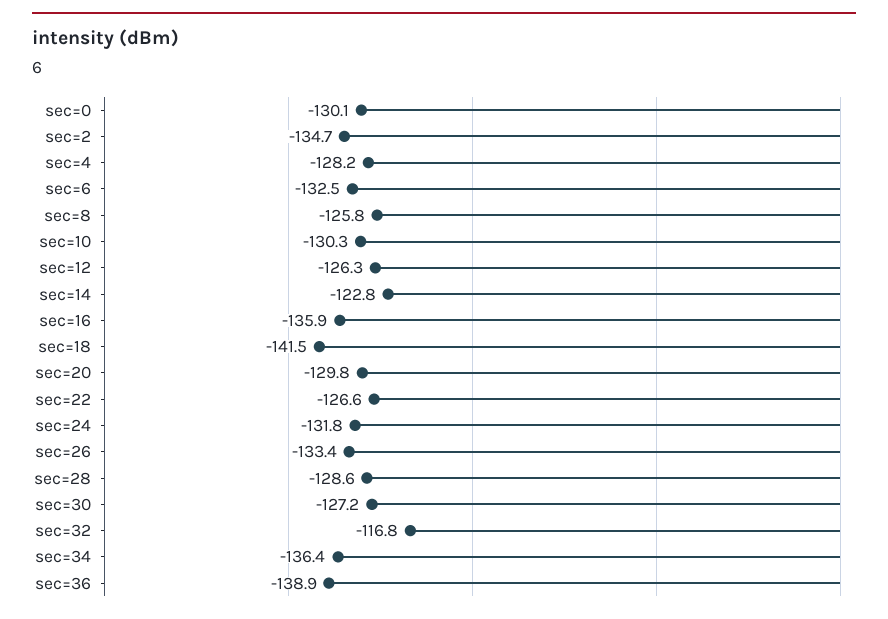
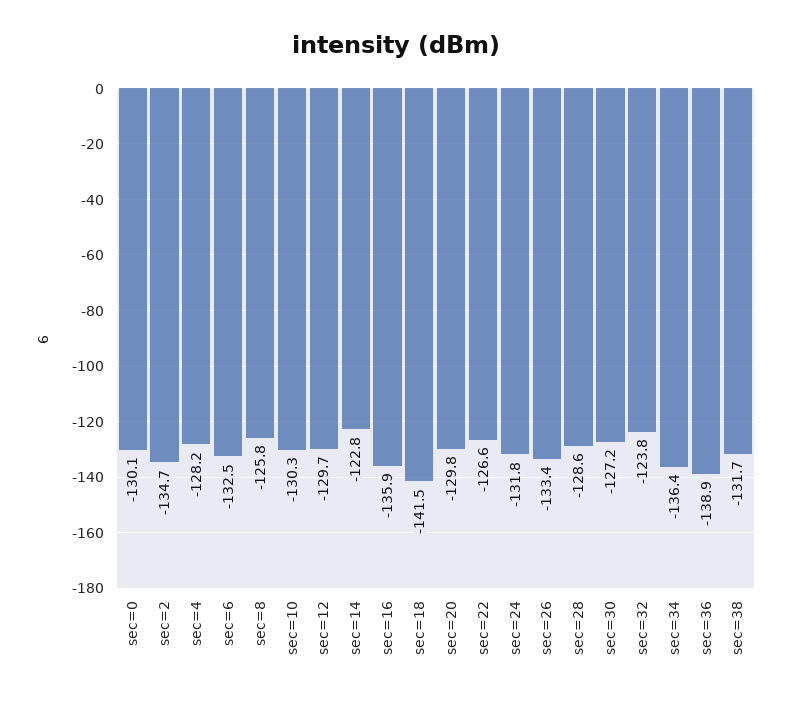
sec=12: -126.3 -> -129.7
sec=32: -116.8 -> -123.8
sec=38: none -> -131.7

